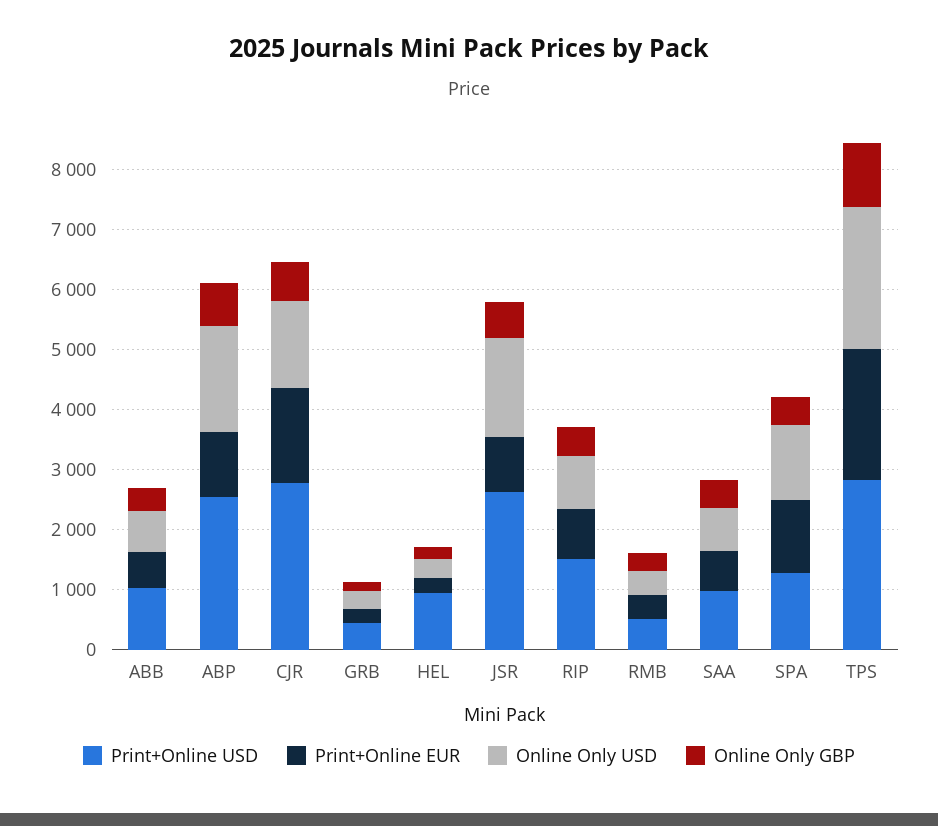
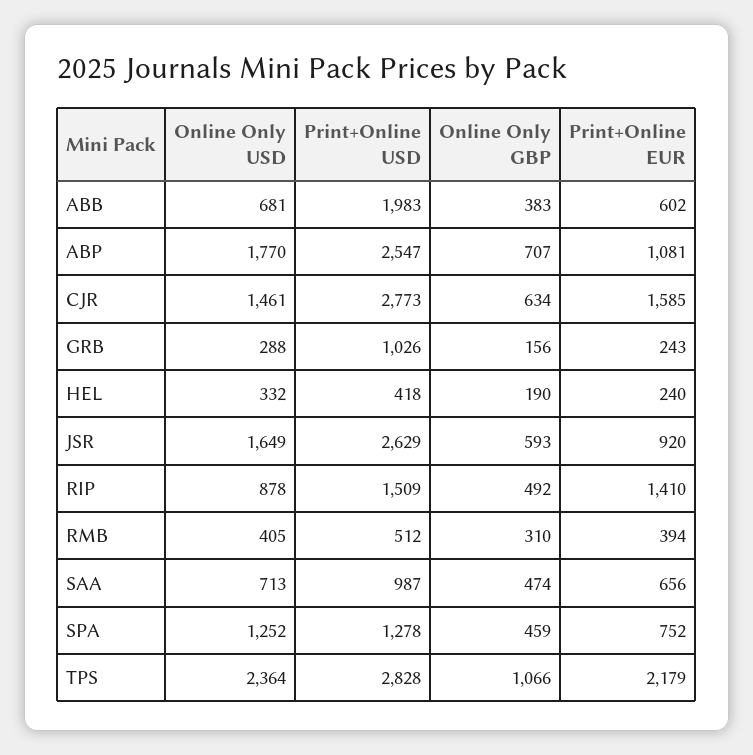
Print+Online USD, ABB: 1000 -> 1983
Print+Online USD, GRB: 400 -> 1026
Print+Online USD, HEL: 1000 -> 418
Print+Online EUR, RIP: 800 -> 1410
Print+Online EUR, SPA: 1200 -> 752

